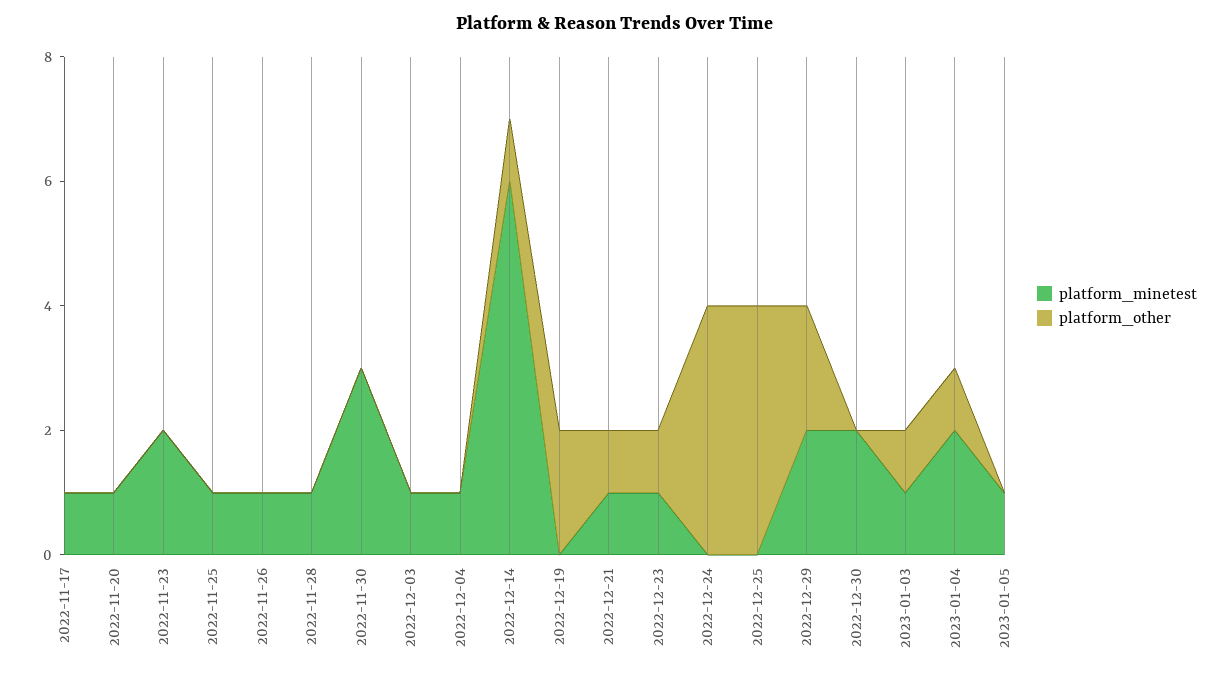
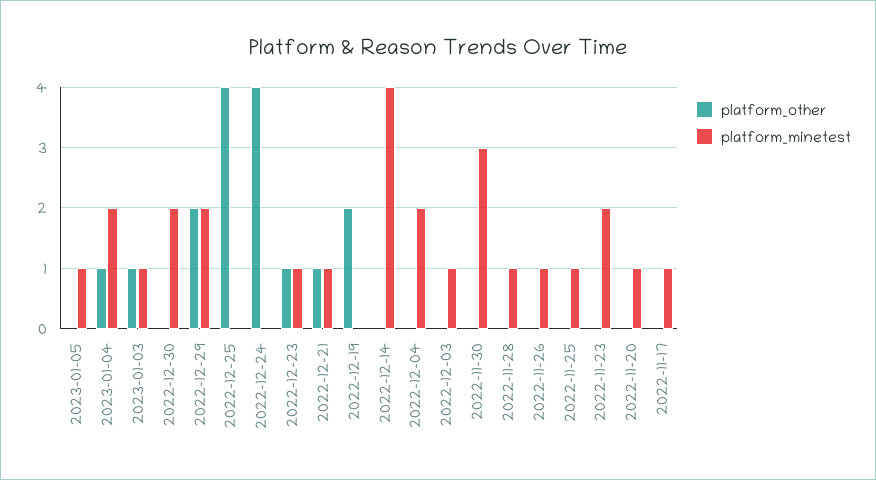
platform_minetest, 2022-12-04: 1 -> 2
platform_minetest, 2022-12-14: 6 -> 4
platform_other, 2022-12-14: 1 -> 0

